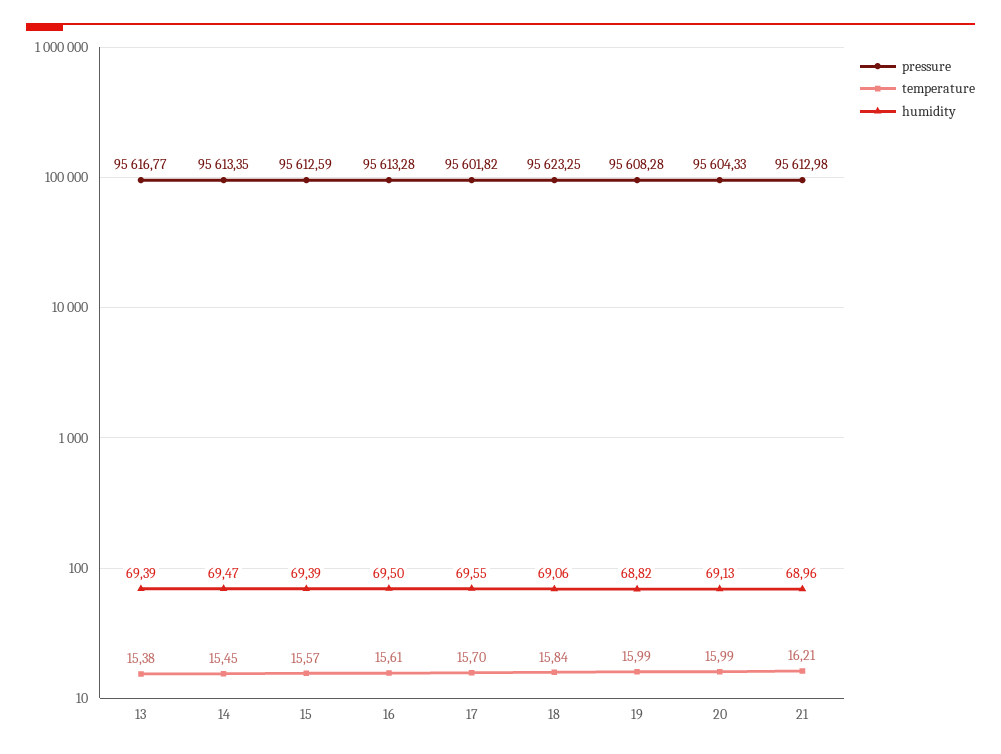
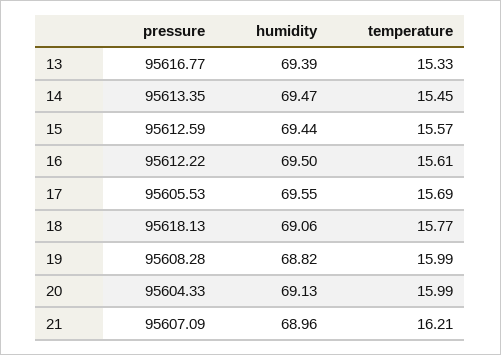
temperature, 13: 15.38 -> 15.33
humidity, 15: 69.39 -> 69.44
pressure, 16: 95613.28 -> 95612.22
pressure, 17: 95601.82 -> 95605.53
temperature, 17: 15.7 -> 15.69
pressure, 18: 95623.25 -> 95618.13
temperature, 18: 15.84 -> 15.77
pressure, 21: 95612.98 -> 95607.09

